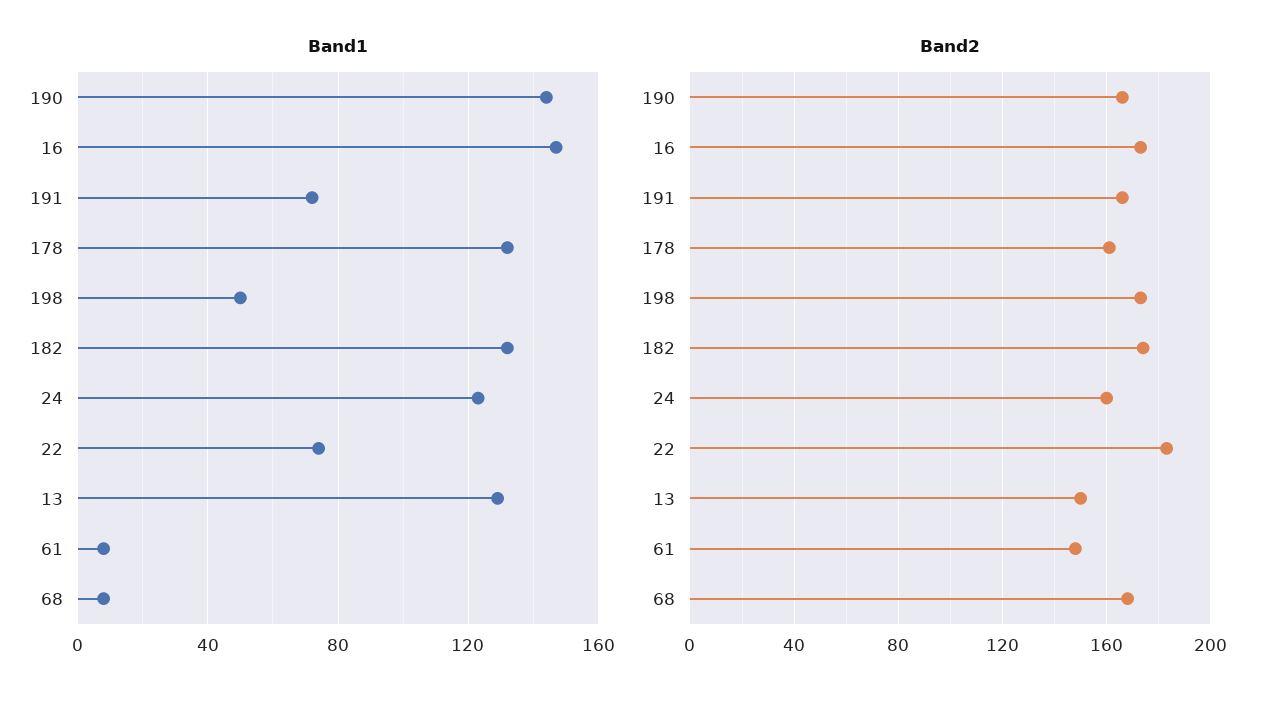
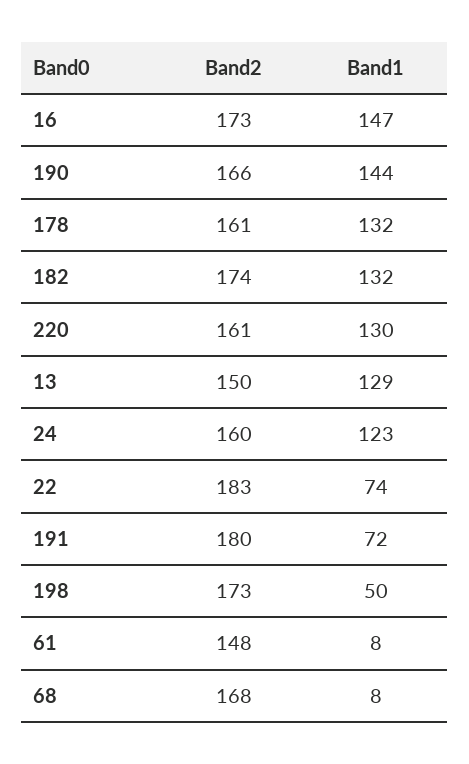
Band2, 191: 165 -> 180
Band2, 220: none -> 161
Band1, 220: none -> 130

